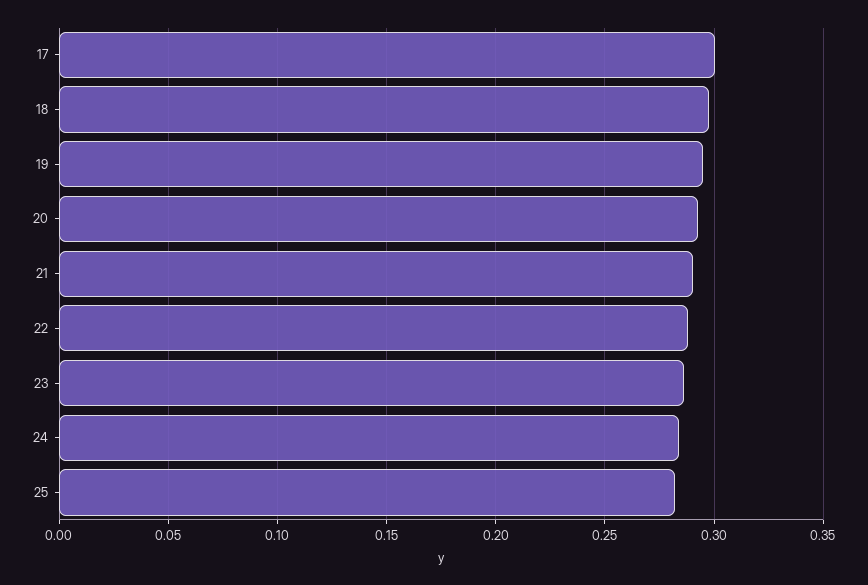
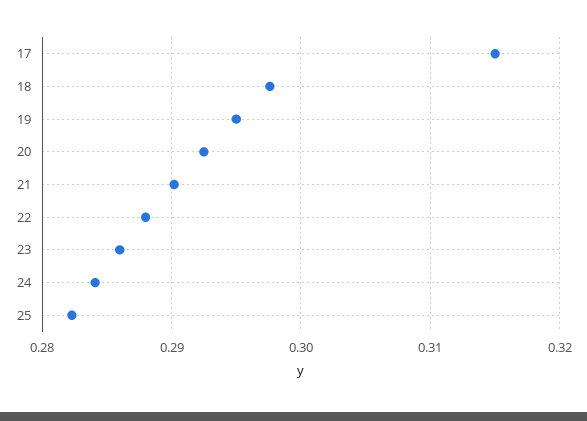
17: 0.3 -> 0.315

